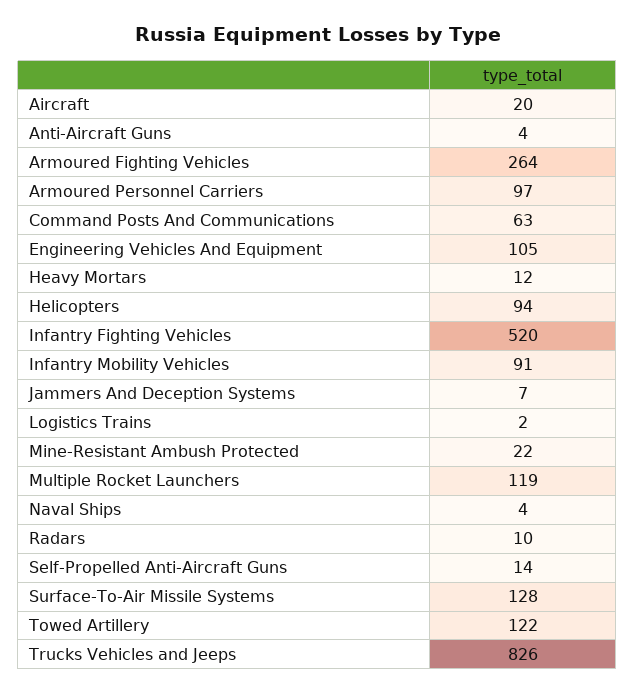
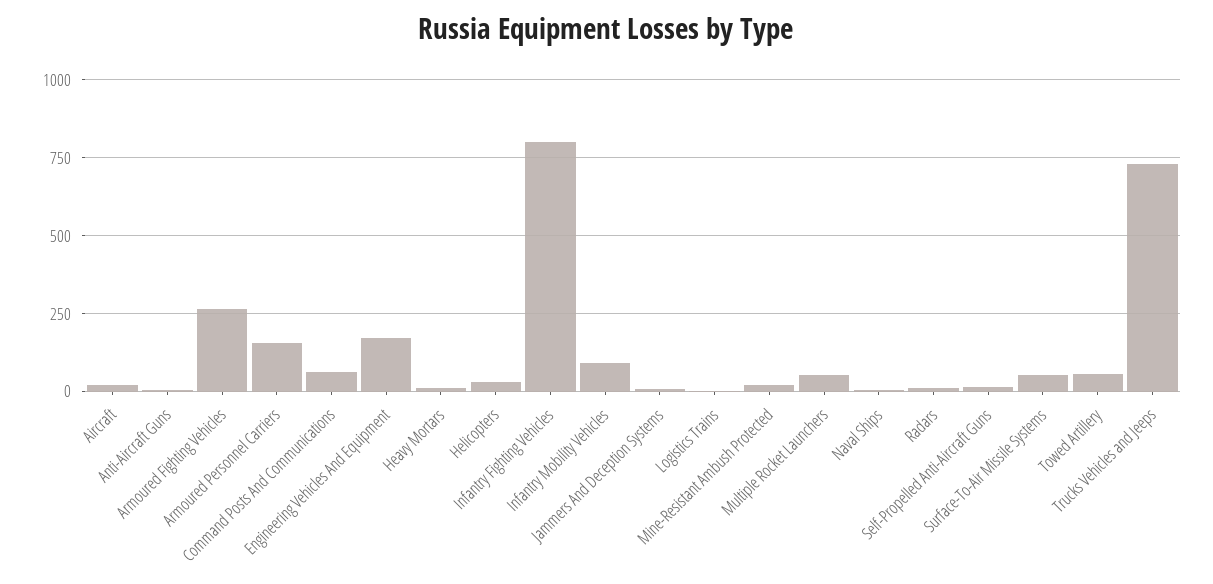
Armoured Personnel Carriers: 97 -> 150
Engineering Vehicles And Equipment: 105 -> 175
Helicopters: 94 -> 25
Infantry Fighting Vehicles: 520 -> 800
Multiple Rocket Launchers: 119 -> 50
Surface-To-Air Missile Systems: 128 -> 50
Towed Artillery: 122 -> 50
Trucks Vehicles and Jeeps: 826 -> 725

